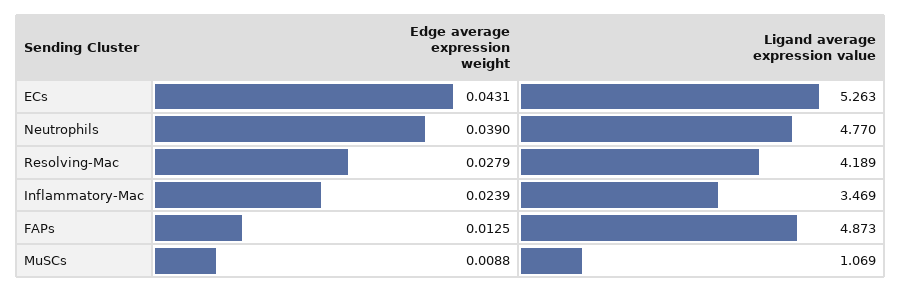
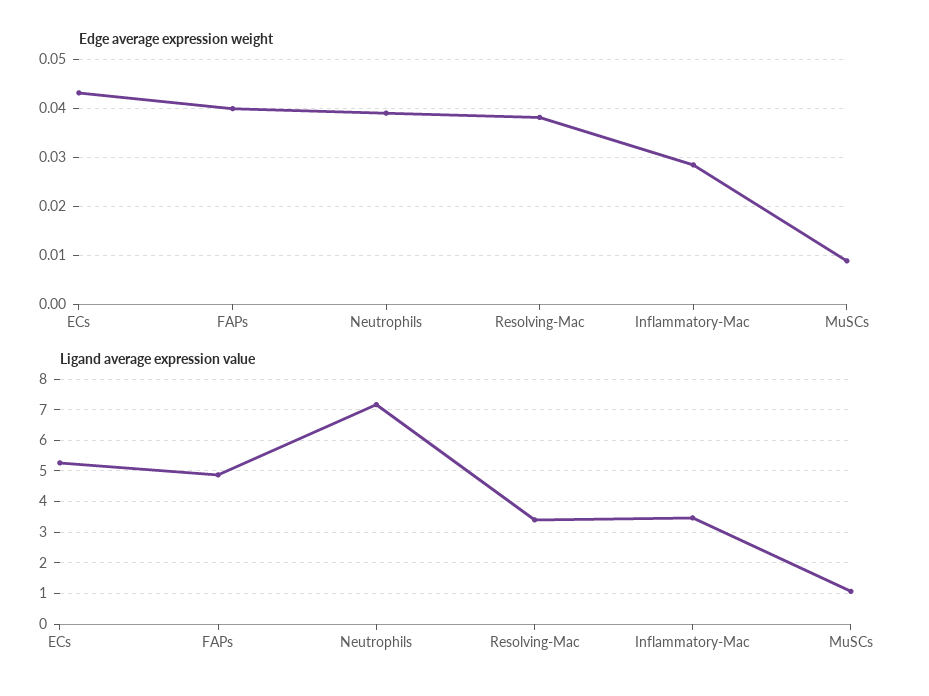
Ligand average expression value, Neutrophils: 4.77 -> 7.2
Edge average expression weight, Resolving-Mac: 0.0279 -> 0.038
Ligand average expression value, Resolving-Mac: 4.189 -> 3.4
Edge average expression weight, Inflammatory-Mac: 0.0239 -> 0.028
Edge average expression weight, FAPs: 0.0125 -> 0.04

